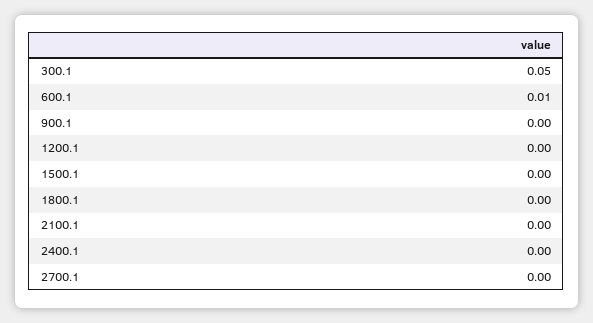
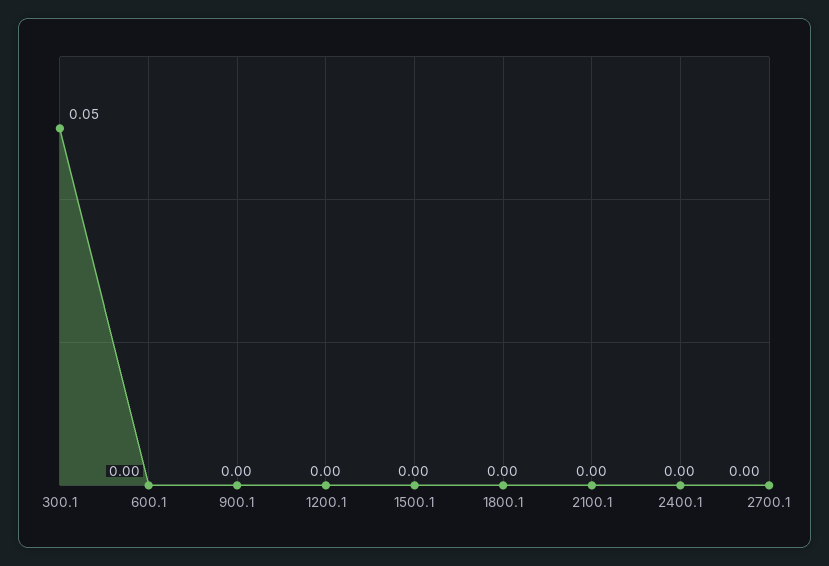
600.1: 0.01 -> 0

